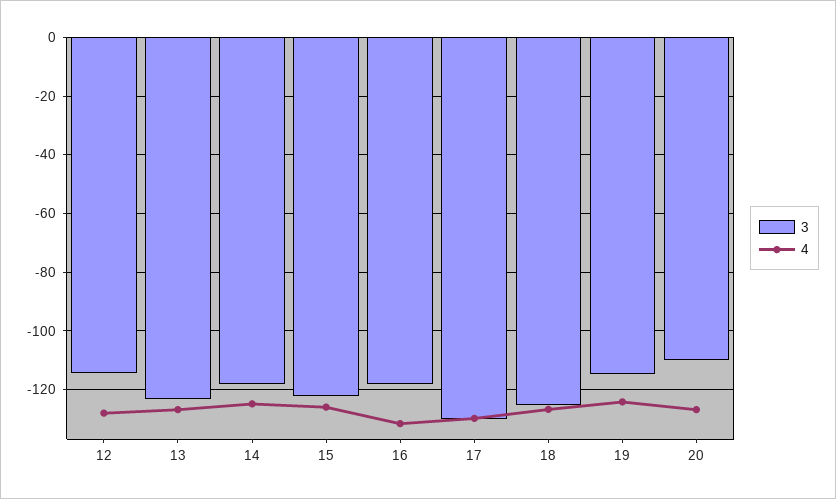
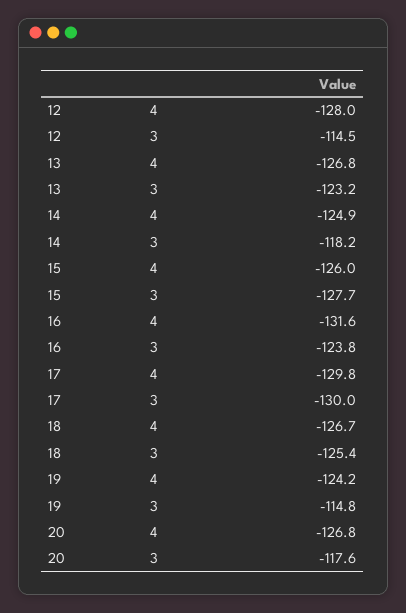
3, 15: -122.5 -> -127.7
3, 16: -117.5 -> -123.8
3, 20: -110 -> -117.6

